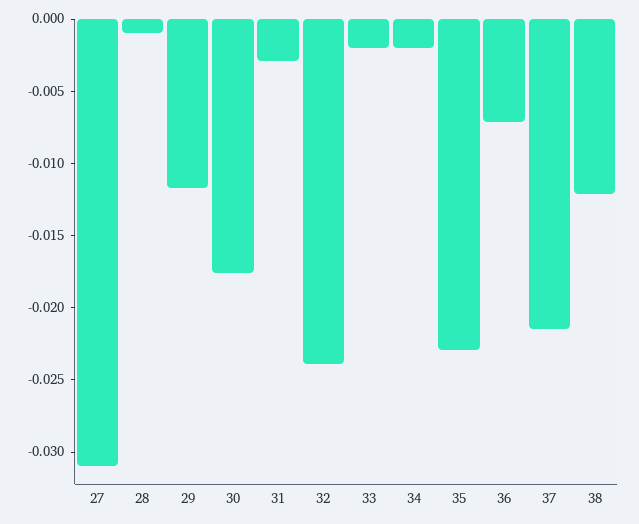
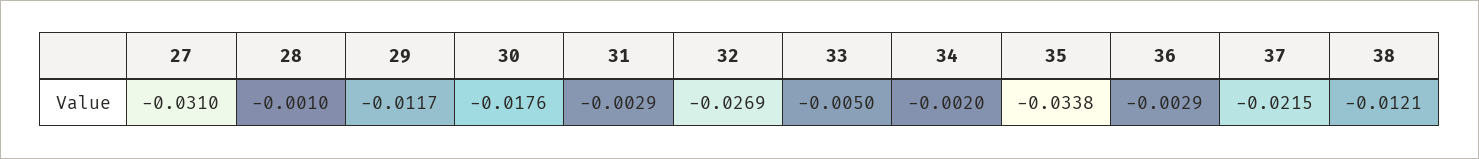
32: -0.024 -> -0.0269
33: -0.002 -> -0.005
35: -0.023 -> -0.0338
36: -0.007 -> -0.0029

